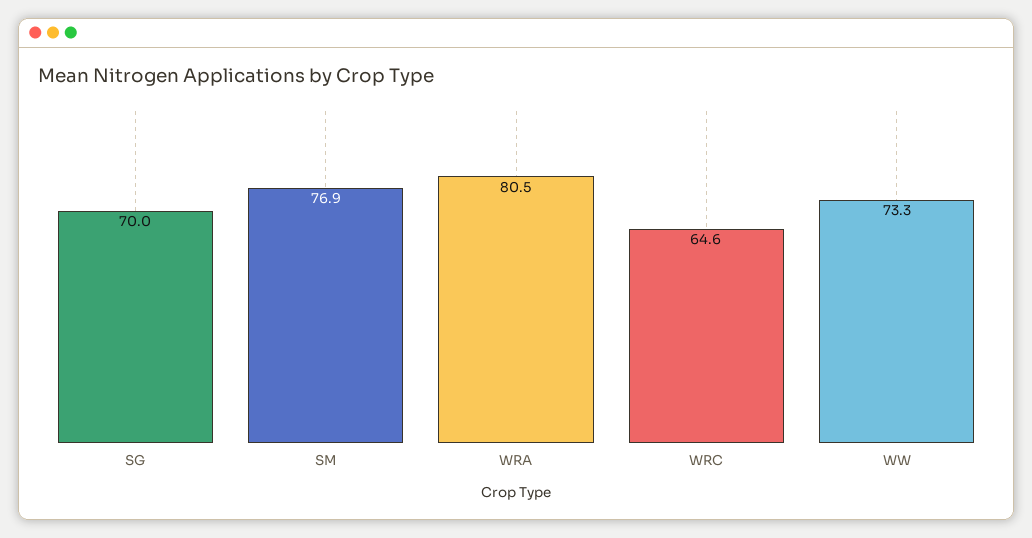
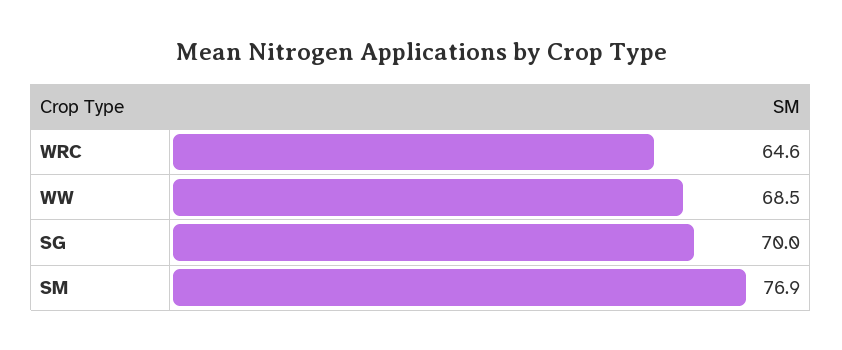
WRA: 80.5 -> none
WW: 73.3 -> 68.5

